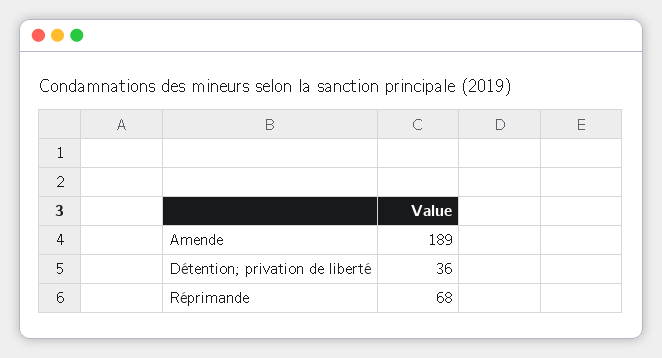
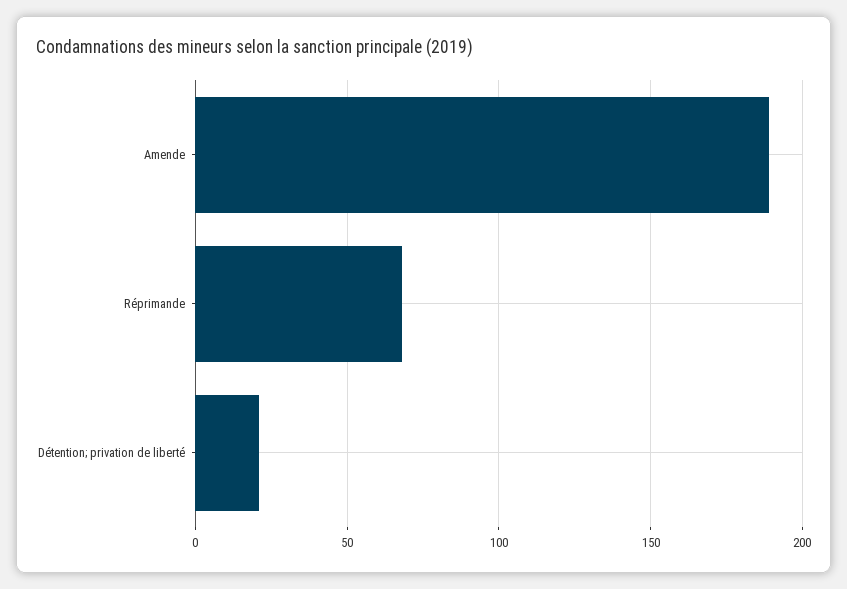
Détention; privation de liberté: 36 -> 20

